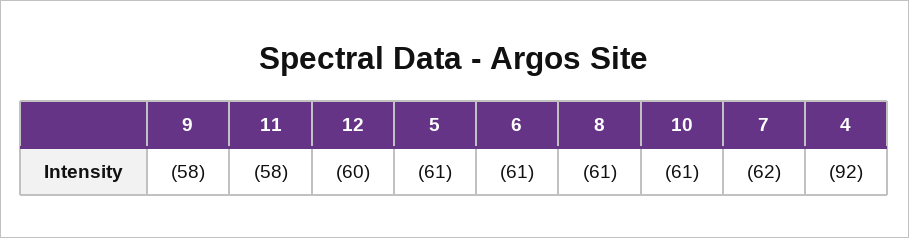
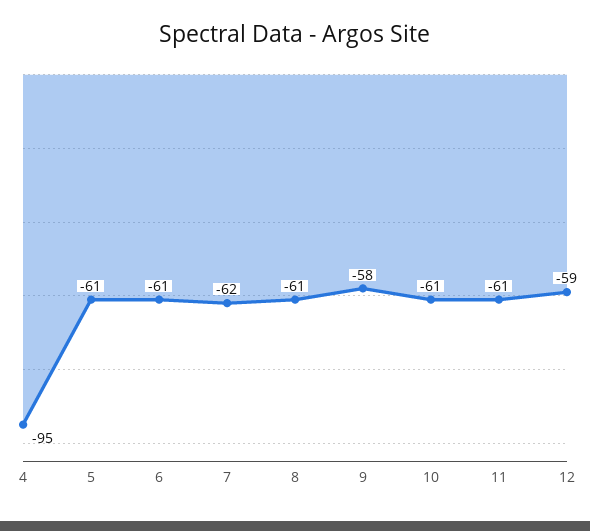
11: -58 -> -61
12: -60 -> -59
4: -92 -> -95

